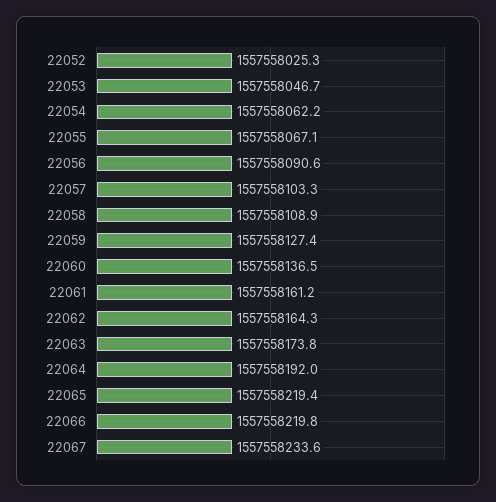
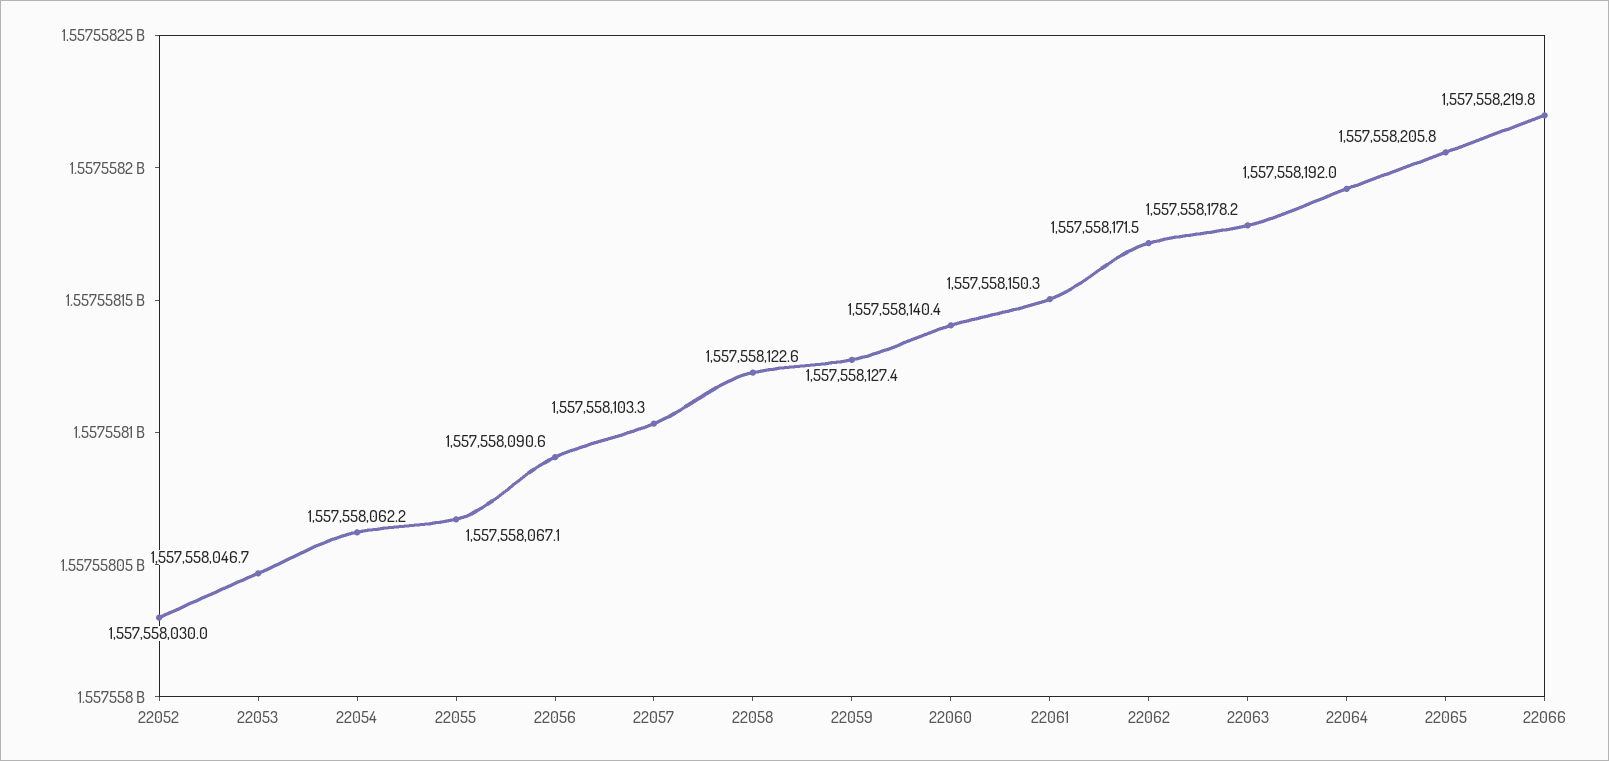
22052: 1557558025.3 -> 1557558030
22058: 1557558108.9 -> 1557558122.6
22060: 1557558136.5 -> 1557558140.4
22061: 1557558161.2 -> 1557558150.3
22062: 1557558164.3 -> 1557558171.5
22063: 1557558173.8 -> 1557558178.2
22065: 1557558219.4 -> 1557558205.8
22067: 1557558233.6 -> none

